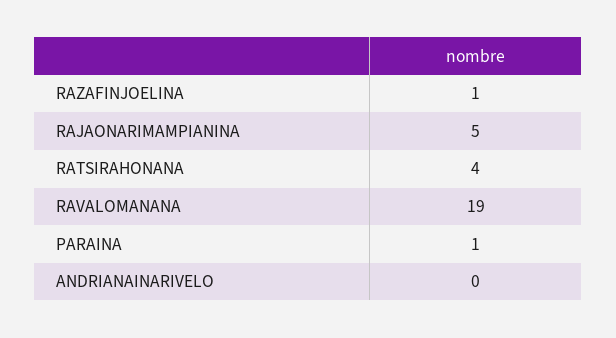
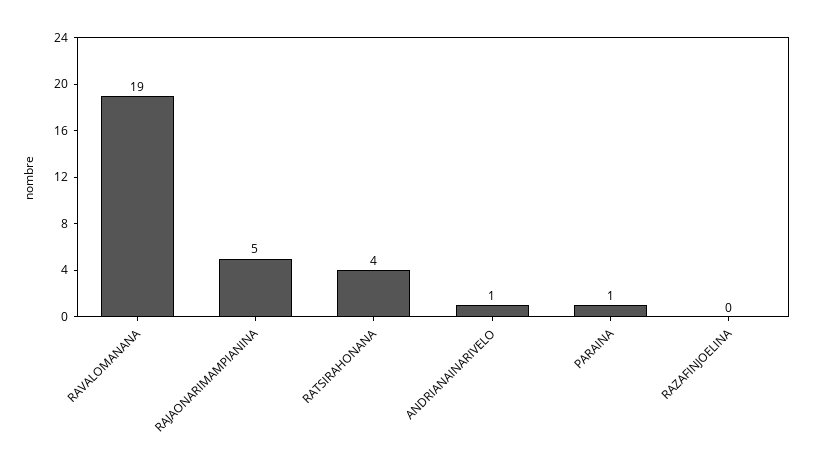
RAZAFINJOELINA: 1 -> 0
ANDRIANAINARIVELO: 0 -> 1

